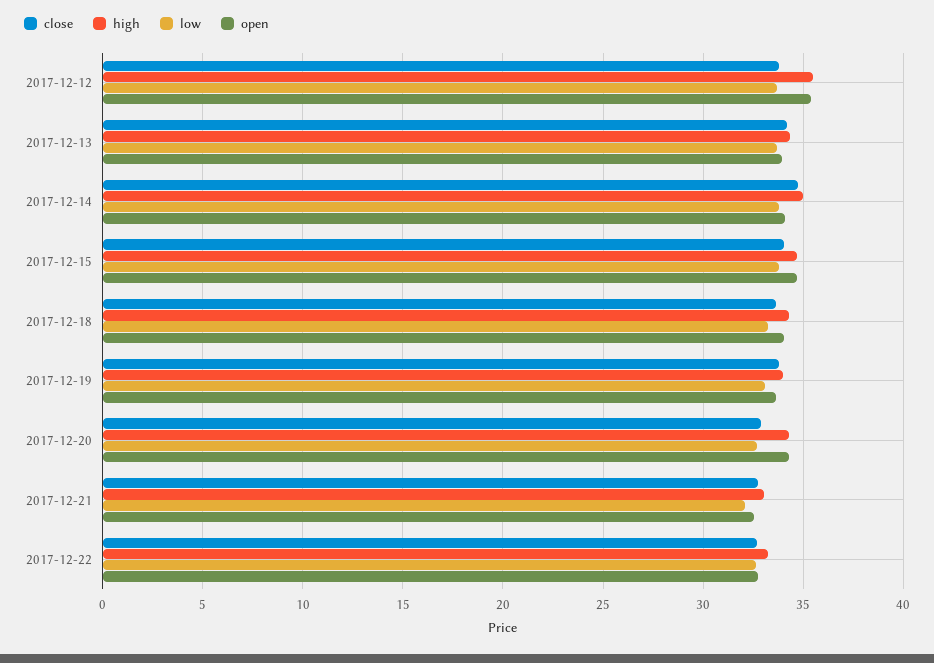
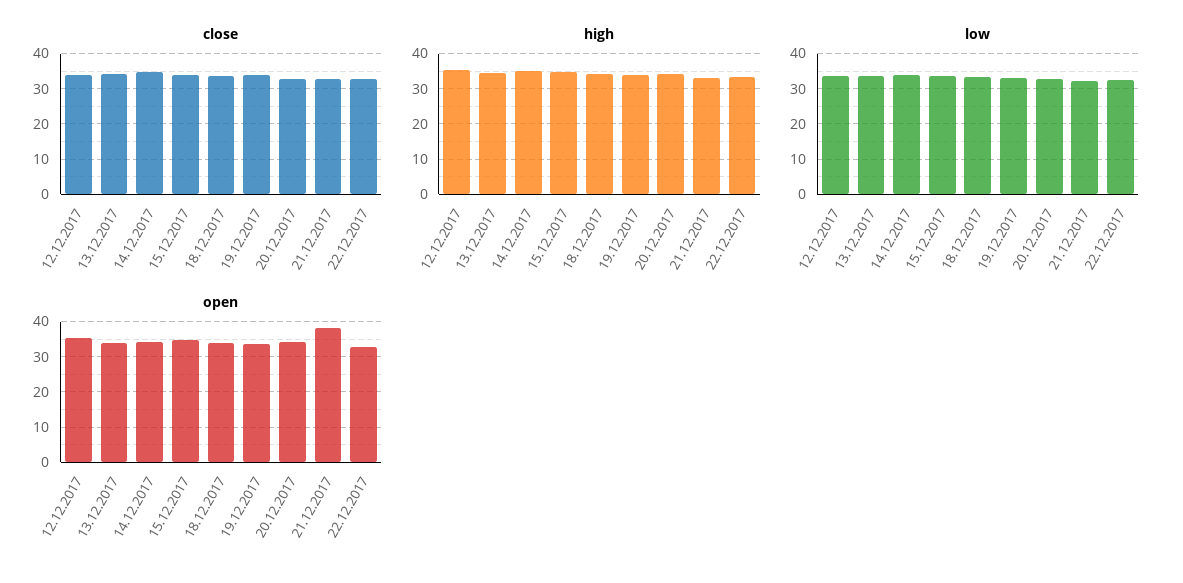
open, 2017-12-21: 32.5 -> 38

